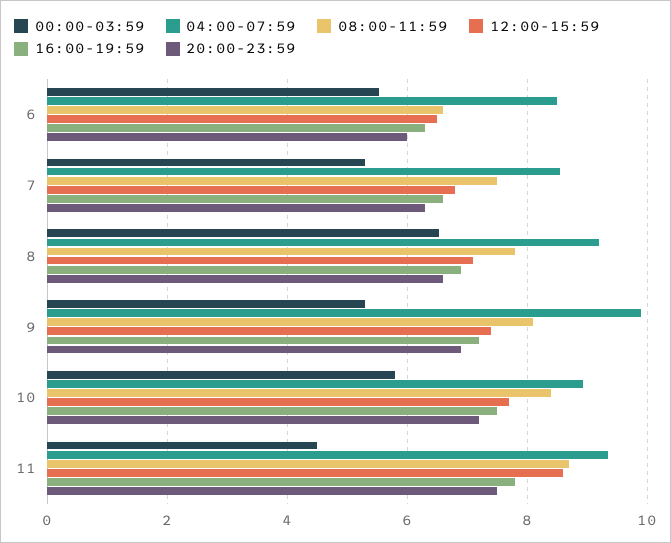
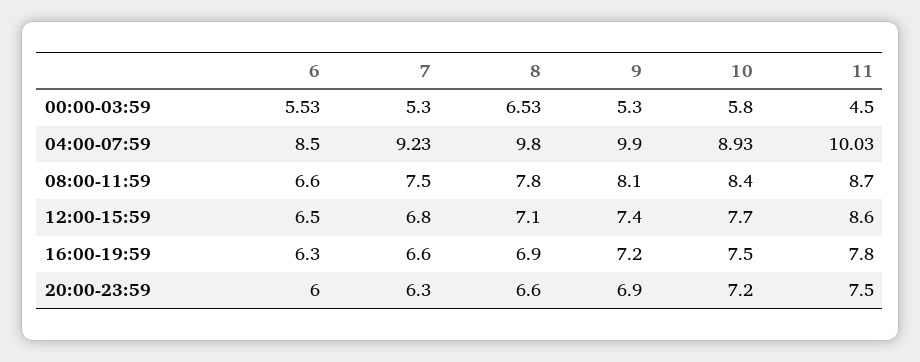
04:00-07:59, 7: 8.6 -> 9.23
04:00-07:59, 8: 9.2 -> 9.8
04:00-07:59, 11: 9.4 -> 10.03

